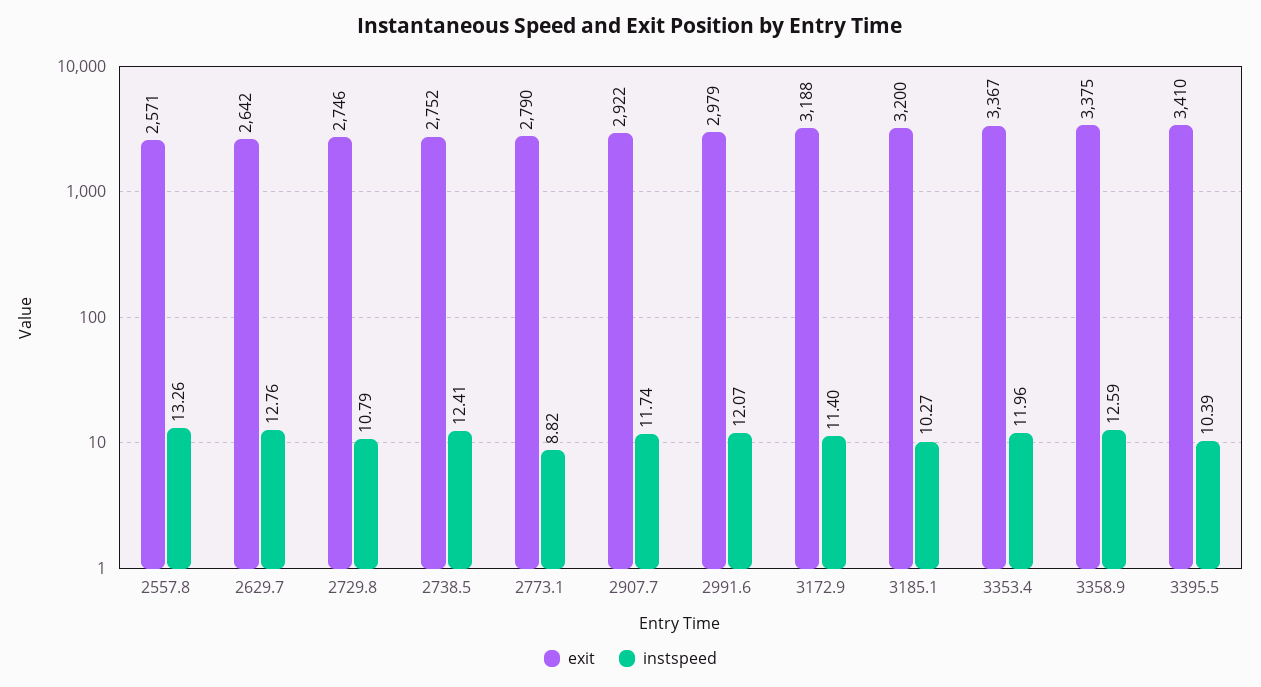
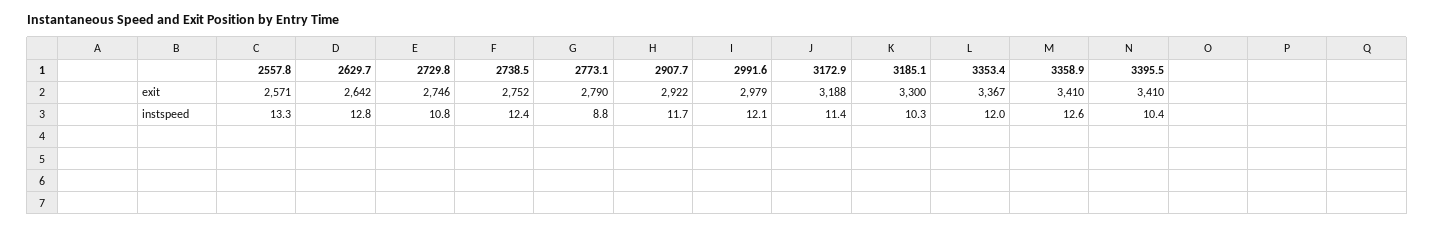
exit, 3185.1: 3200 -> 3300
exit, 3358.9: 3375 -> 3410

